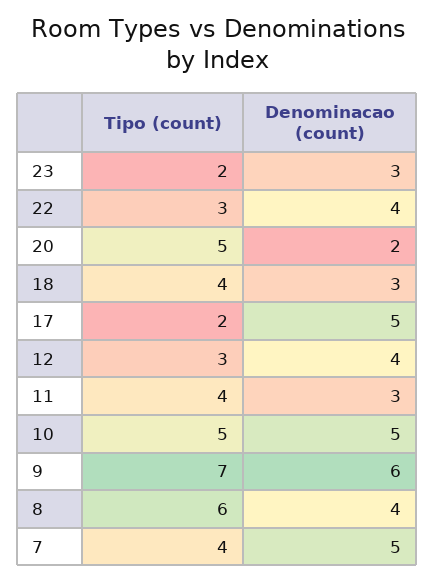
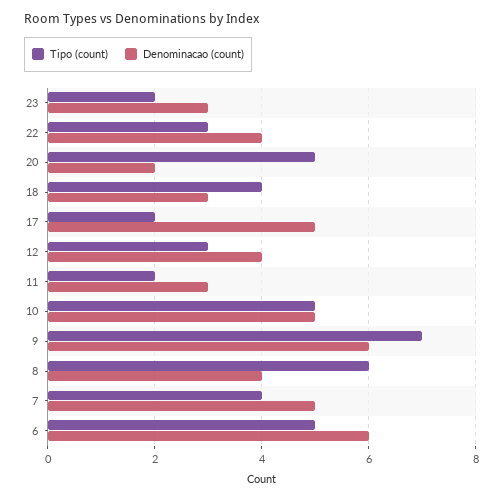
Tipo (count), 11: 4 -> 2
Tipo (count), 6: none -> 5
Denominacao (count), 6: none -> 6

